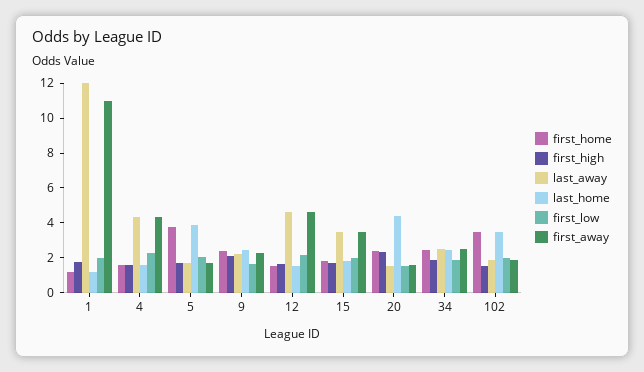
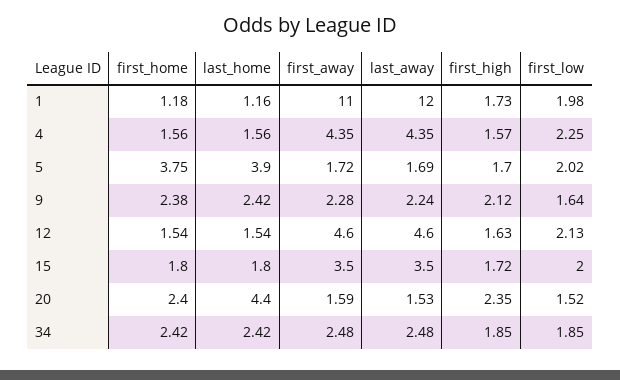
first_home, 102: 3.5 -> none
first_high, 102: 1.5 -> none
last_away, 102: 2 -> none
last_home, 102: 3.5 -> none
first_low, 102: 2 -> none
first_away, 102: 2 -> none

